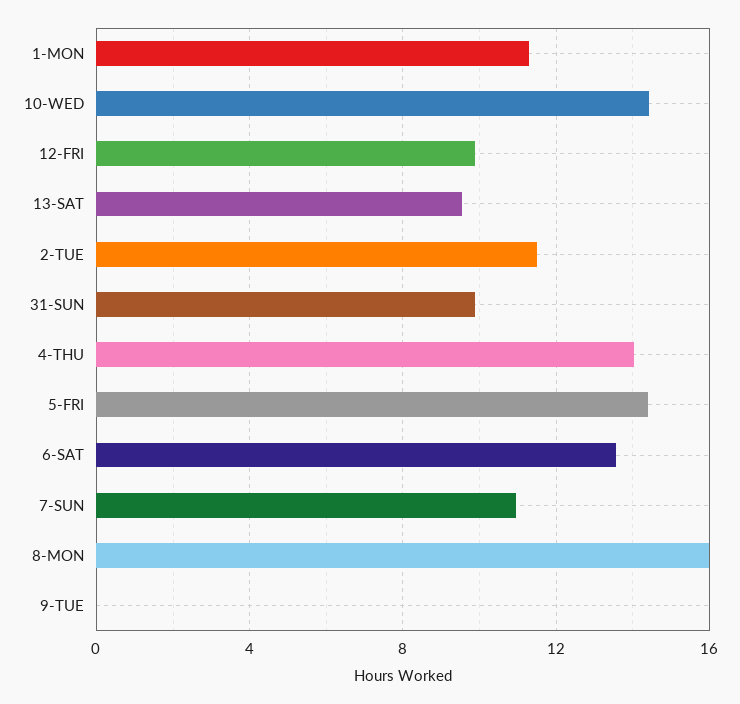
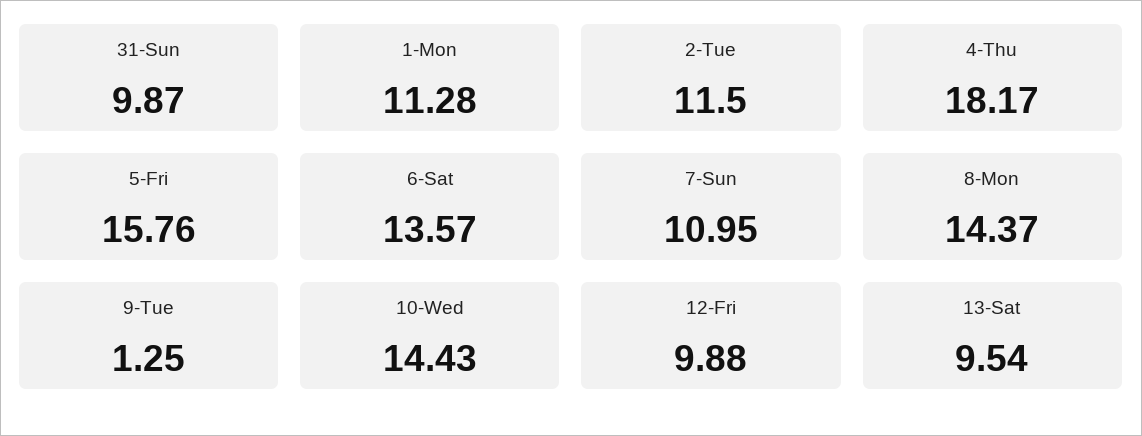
4-THU: 14 -> 18.17
5-FRI: 14.5 -> 15.76
8-MON: 16 -> 14.37
9-TUE: 0 -> 1.25

